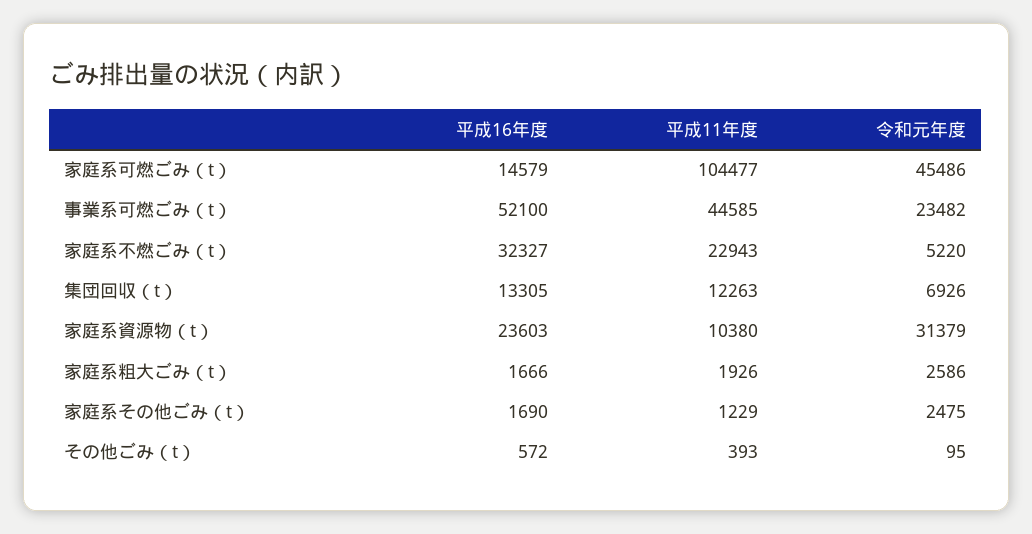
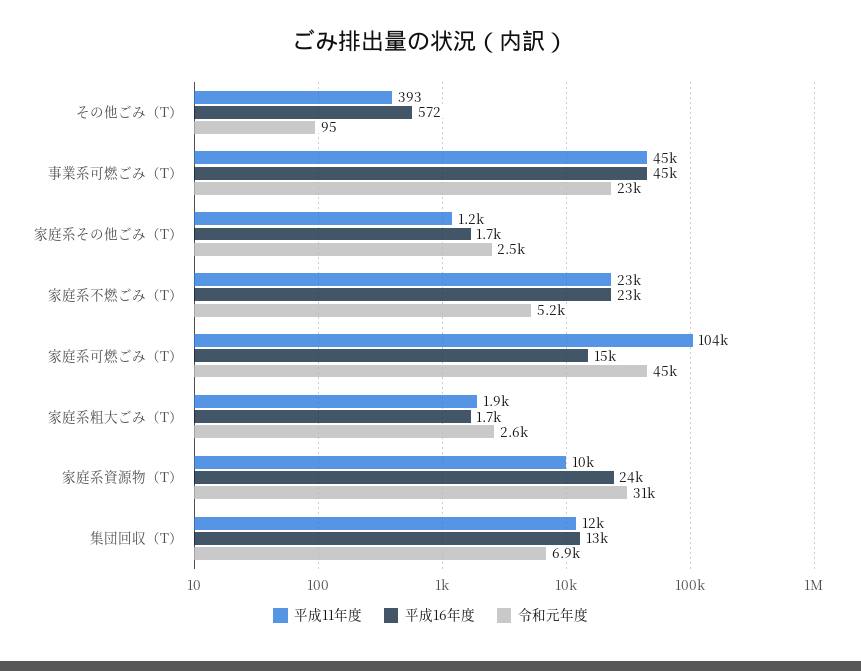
平成16年度, 事業系可燃ごみ（t）: 52100 -> 45000
平成16年度, 家庭系不燃ごみ（t）: 32327 -> 23000

